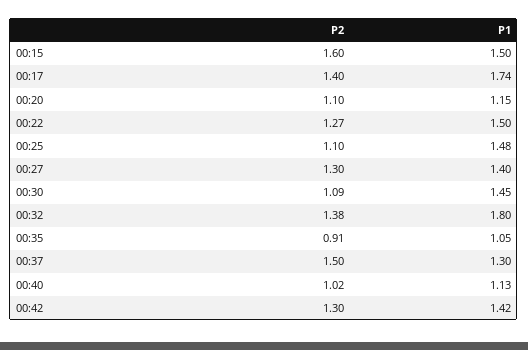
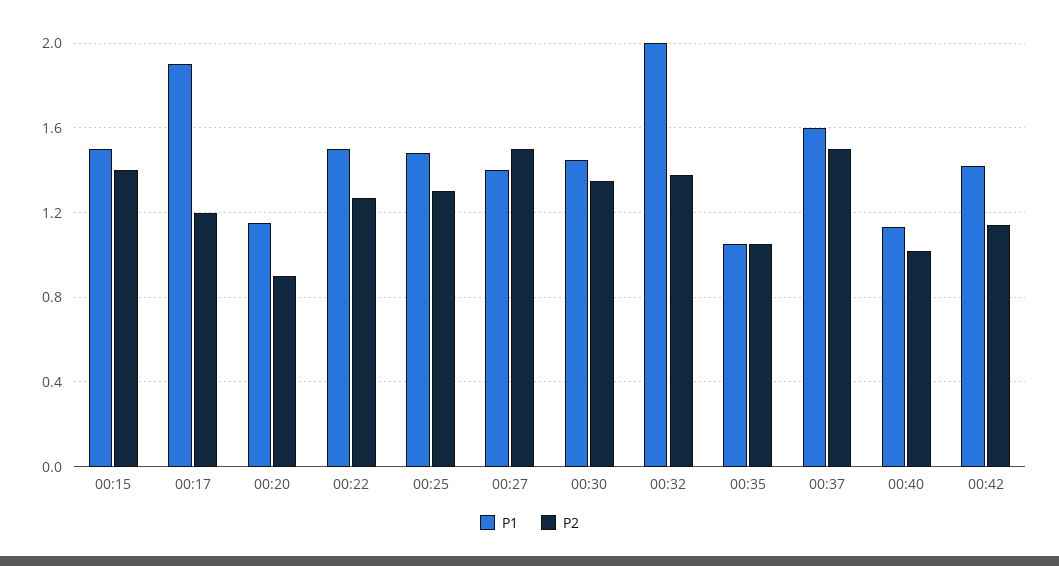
P2, 00:15: 1.6 -> 1.4
P2, 00:17: 1.4 -> 1.2
P1, 00:17: 1.74 -> 1.9
P2, 00:20: 1.1 -> 0.9
P2, 00:25: 1.1 -> 1.3
P2, 00:27: 1.3 -> 1.5
P2, 00:30: 1.09 -> 1.35
P1, 00:32: 1.8 -> 2
P2, 00:35: 0.91 -> 1.05
P1, 00:37: 1.3 -> 1.6
P2, 00:42: 1.3 -> 1.15

